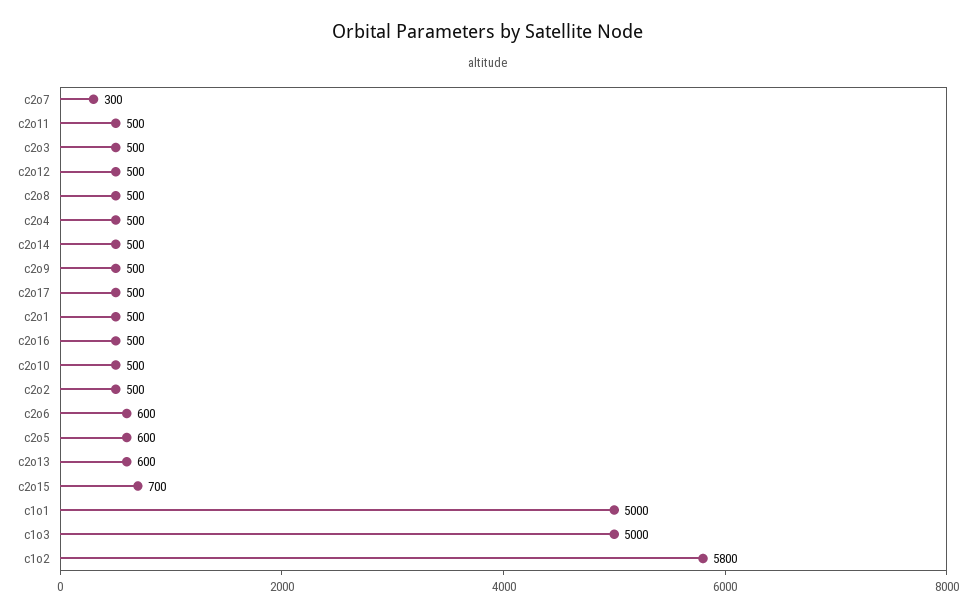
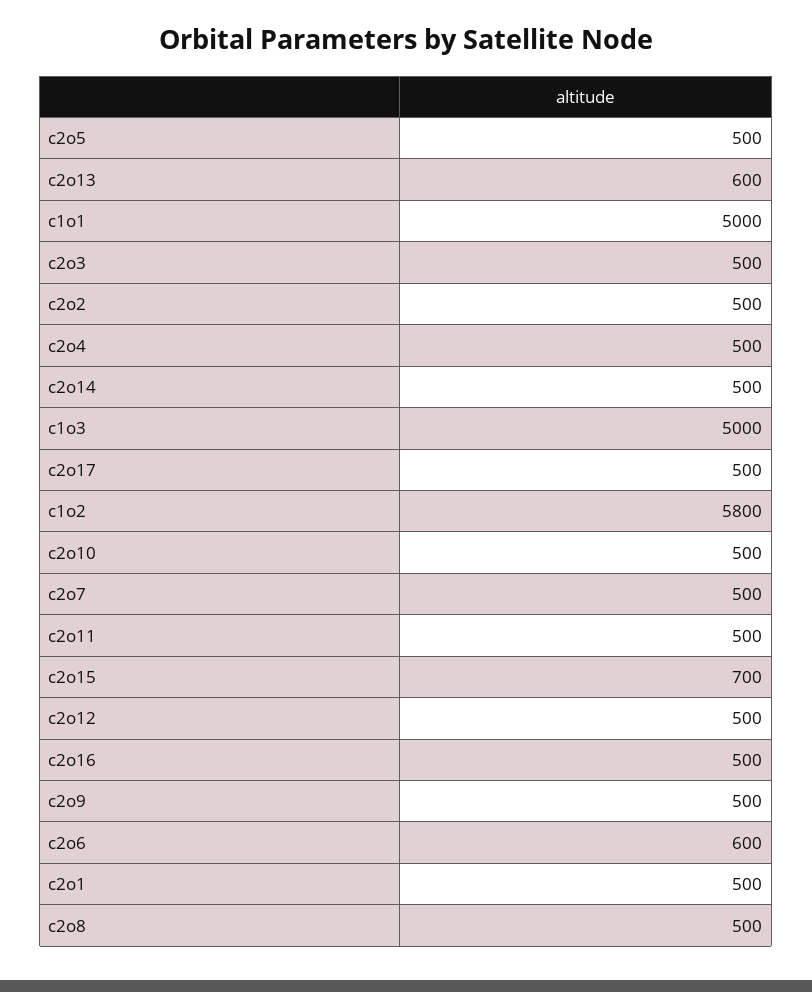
c2o7: 300 -> 500
c2o5: 600 -> 500

